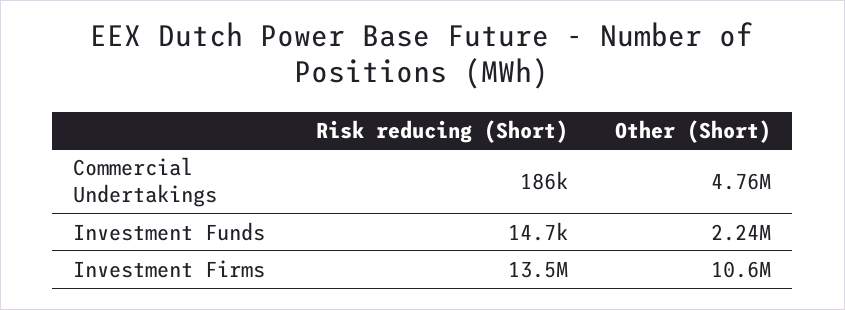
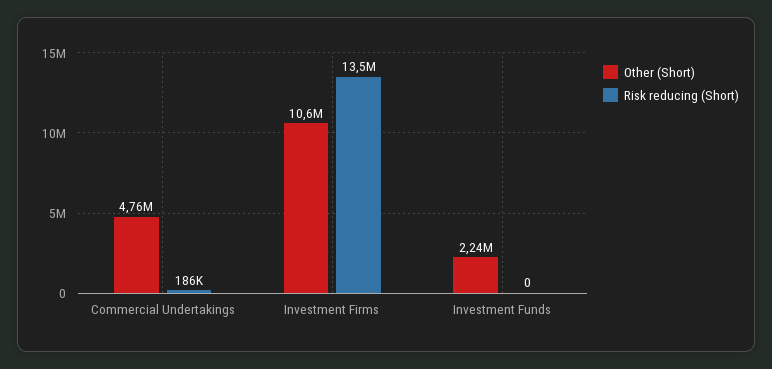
Risk reducing (Short), Investment Funds: 14700 -> 0

